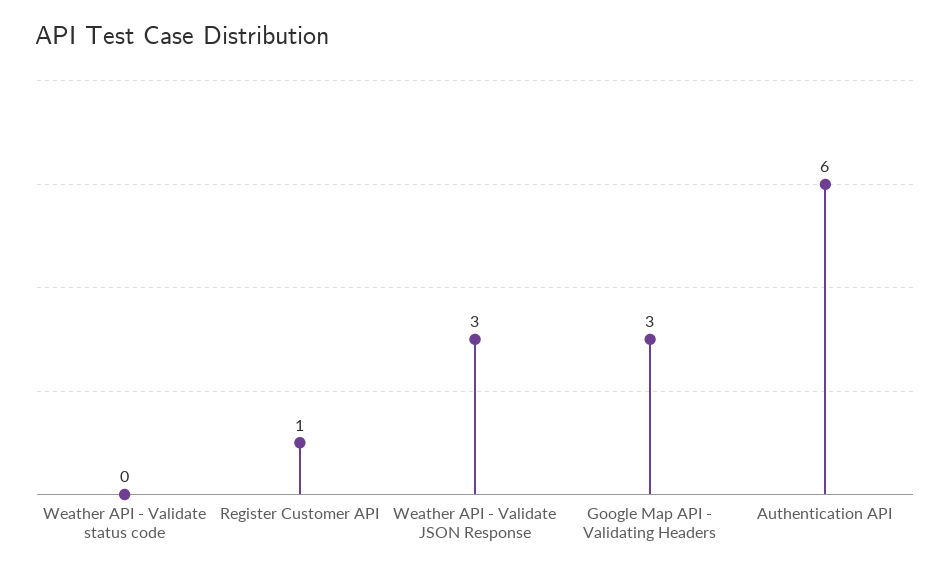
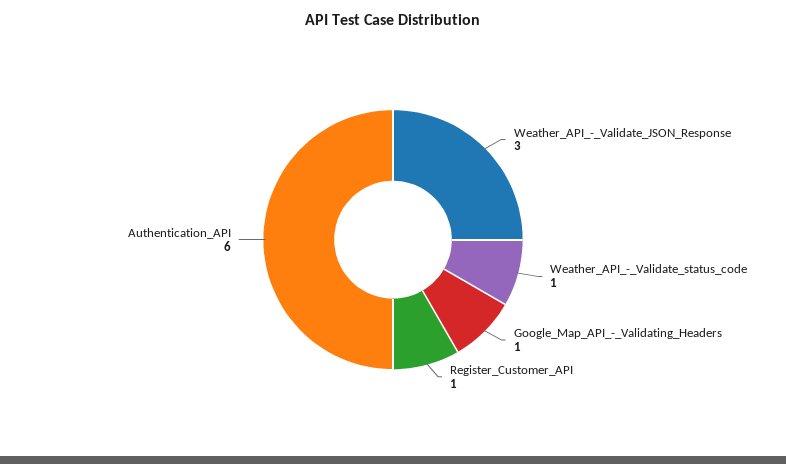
Weather API - Validate status code: 0 -> 1
Google Map API - Validating Headers: 3 -> 1

